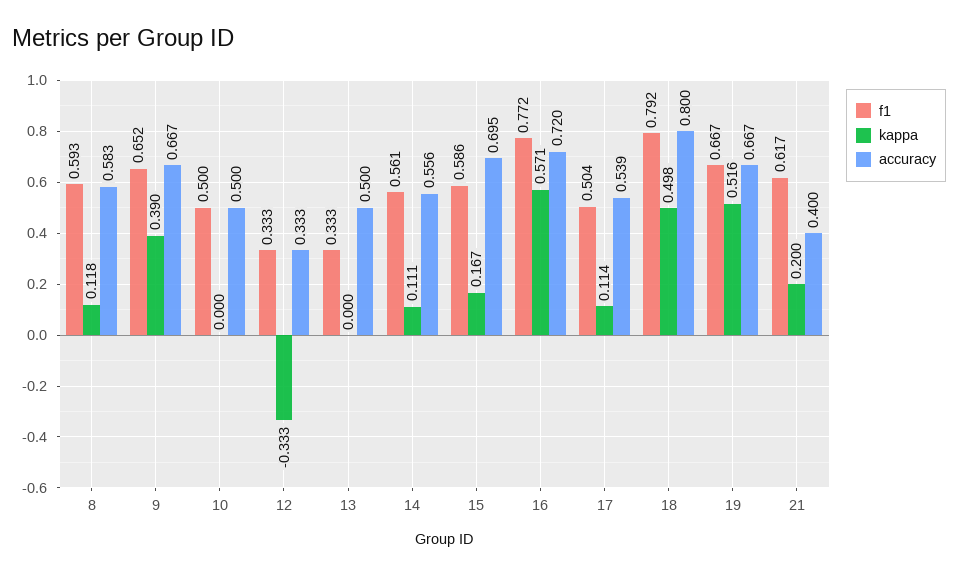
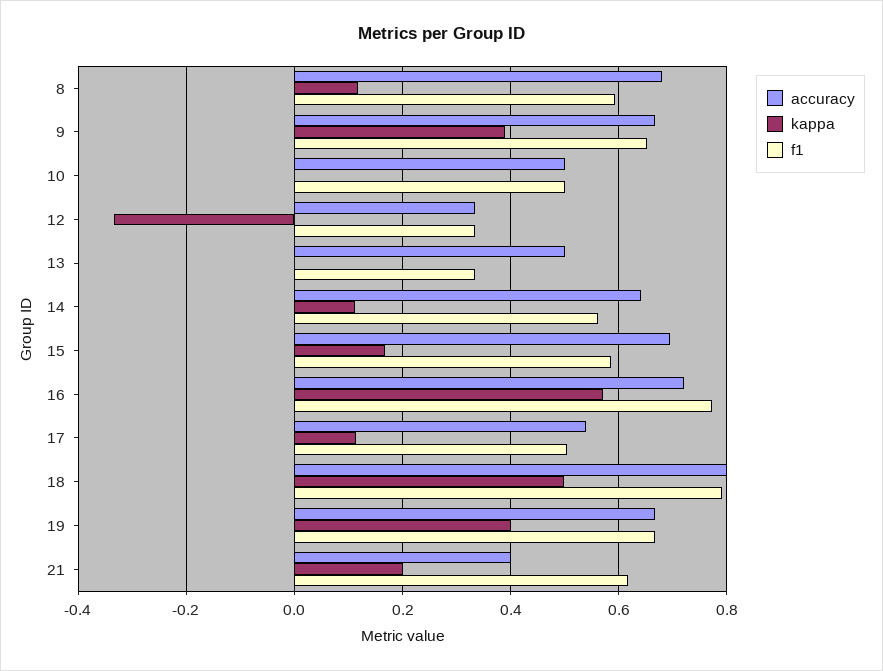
accuracy, 8: 0.583 -> 0.68
accuracy, 14: 0.556 -> 0.64
kappa, 19: 0.516 -> 0.4

